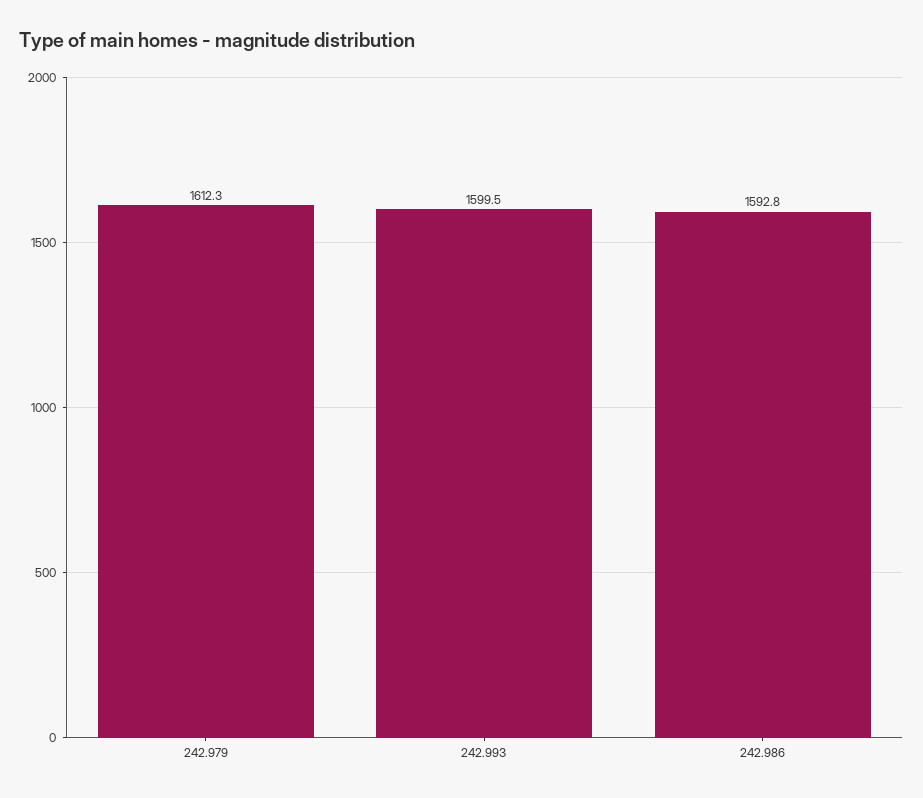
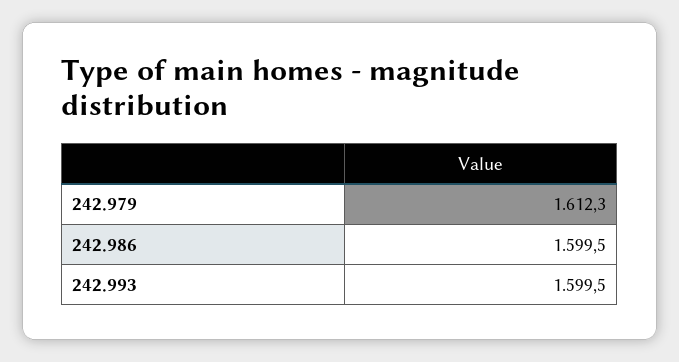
242.986: 1592.8 -> 1599.5

